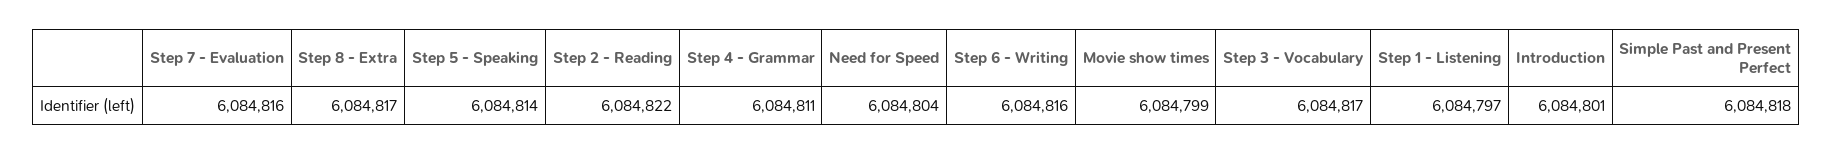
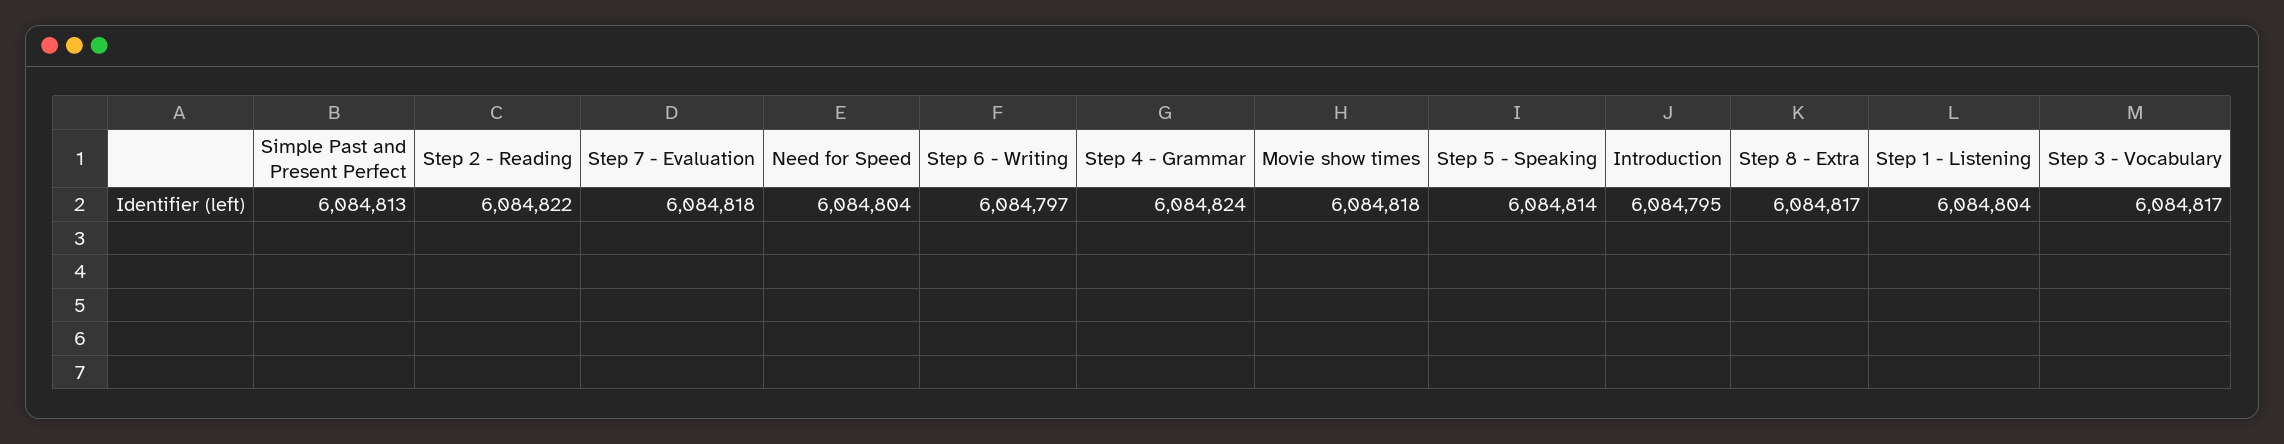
Step 7 - Evaluation: 6084816 -> 6084818
Step 4 - Grammar: 6084811 -> 6084824
Step 6 - Writing: 6084816 -> 6084797
Movie show times: 6084799 -> 6084818
Step 1 - Listening: 6084797 -> 6084804
Introduction: 6084801 -> 6084795
Simple Past and Present Perfect: 6084818 -> 6084813

